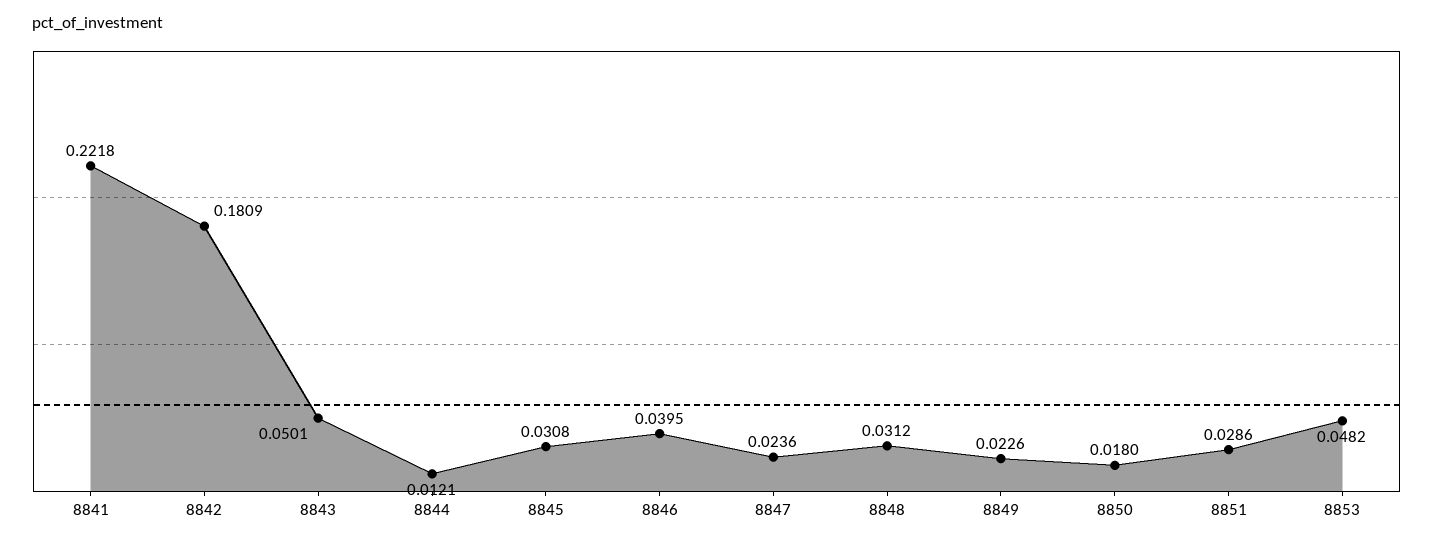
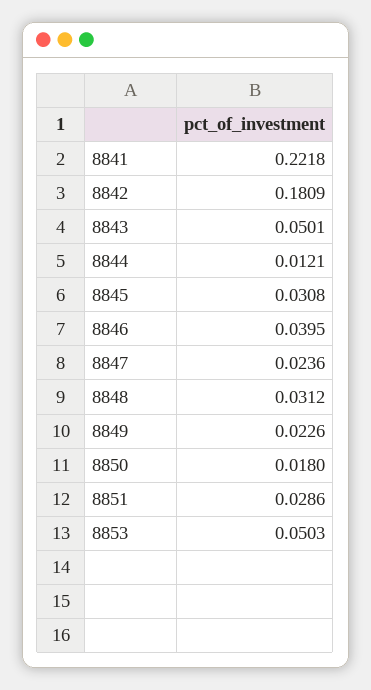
8853: 0.0482 -> 0.0503

